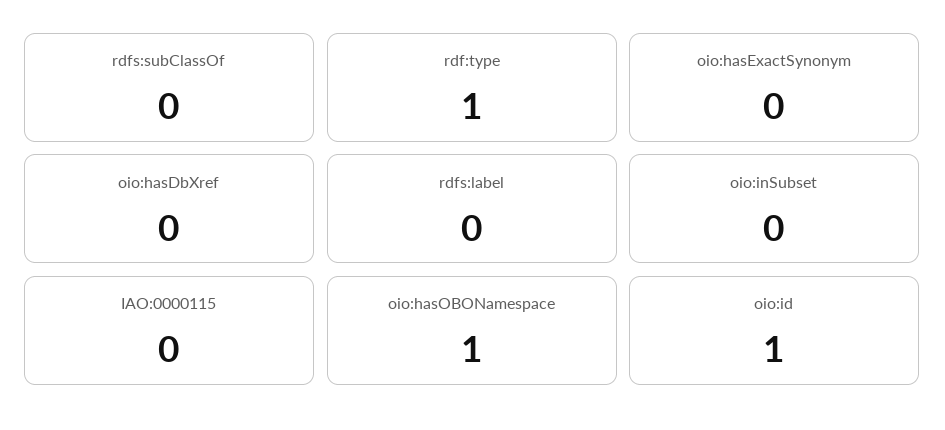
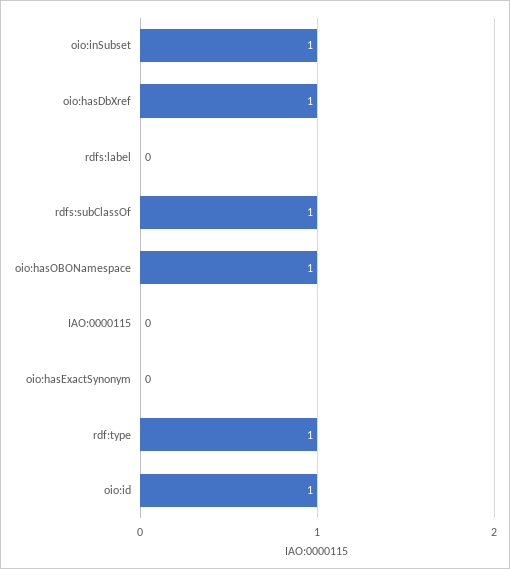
rdfs:subClassOf: 0 -> 1
oio:hasDbXref: 0 -> 1
oio:inSubset: 0 -> 1

